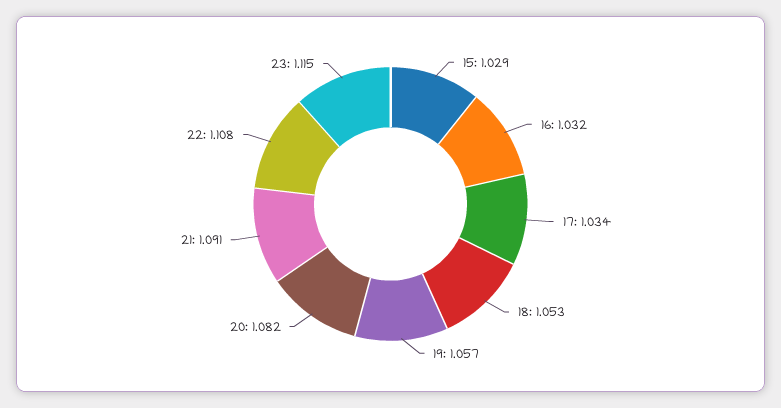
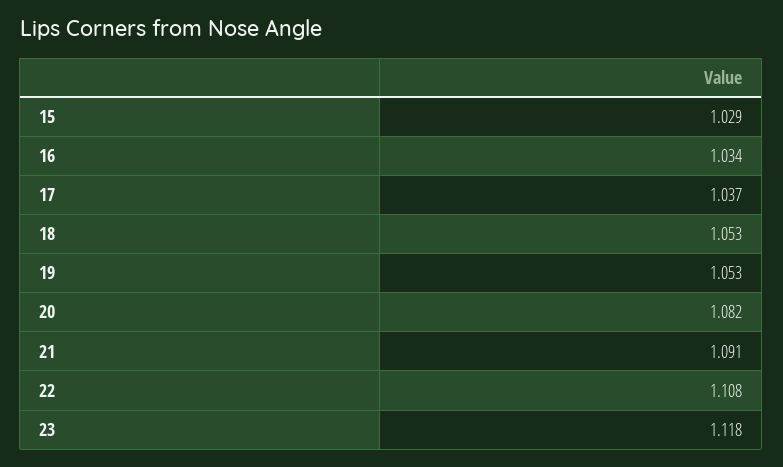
16: 1.032 -> 1.034
17: 1.034 -> 1.037
19: 1.057 -> 1.053
23: 1.115 -> 1.118

